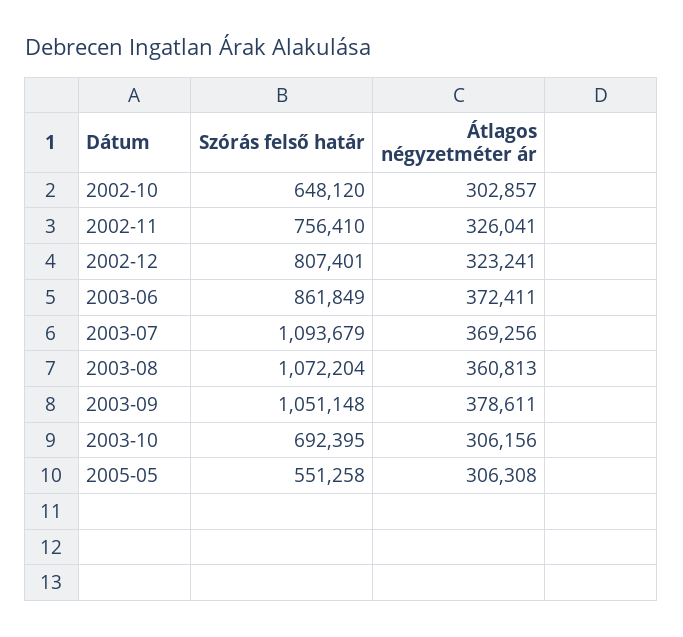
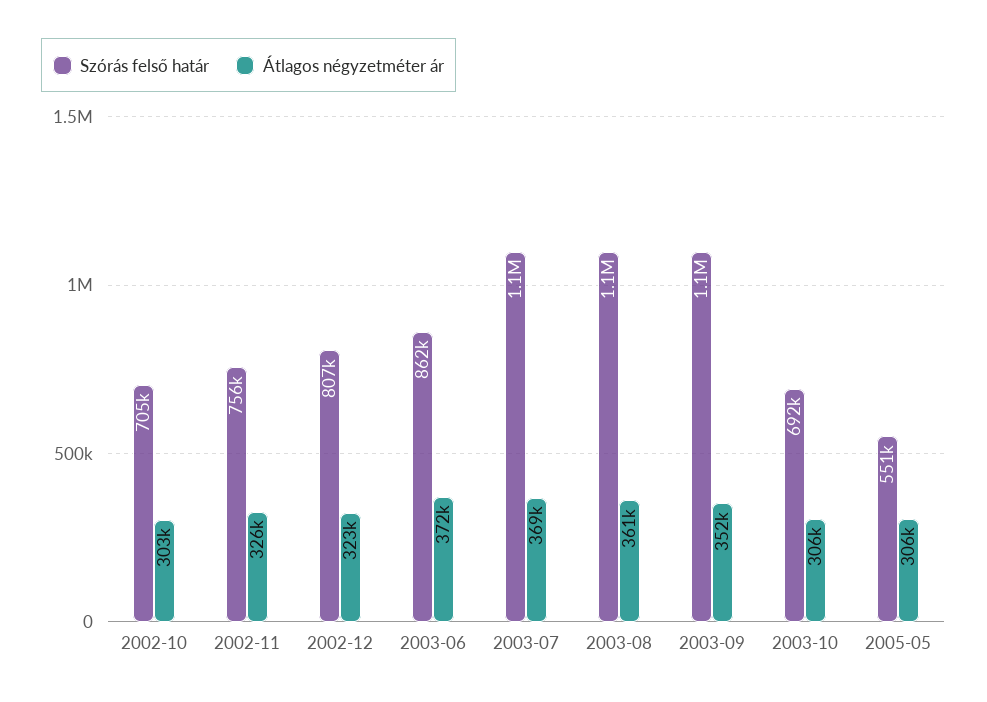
Szórás felső határ, 2002-10: 648120 -> 705000
Átlagos négyzetméter ár, 2003-09: 378611 -> 352000

